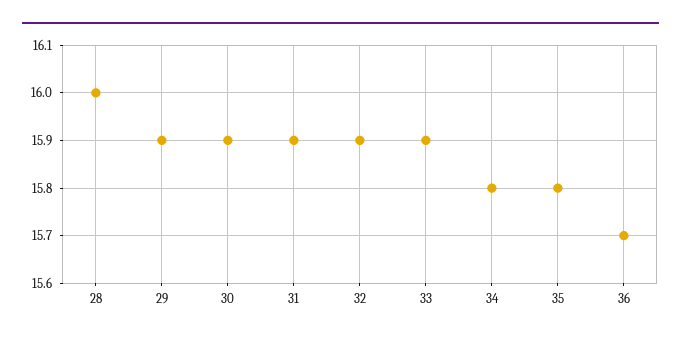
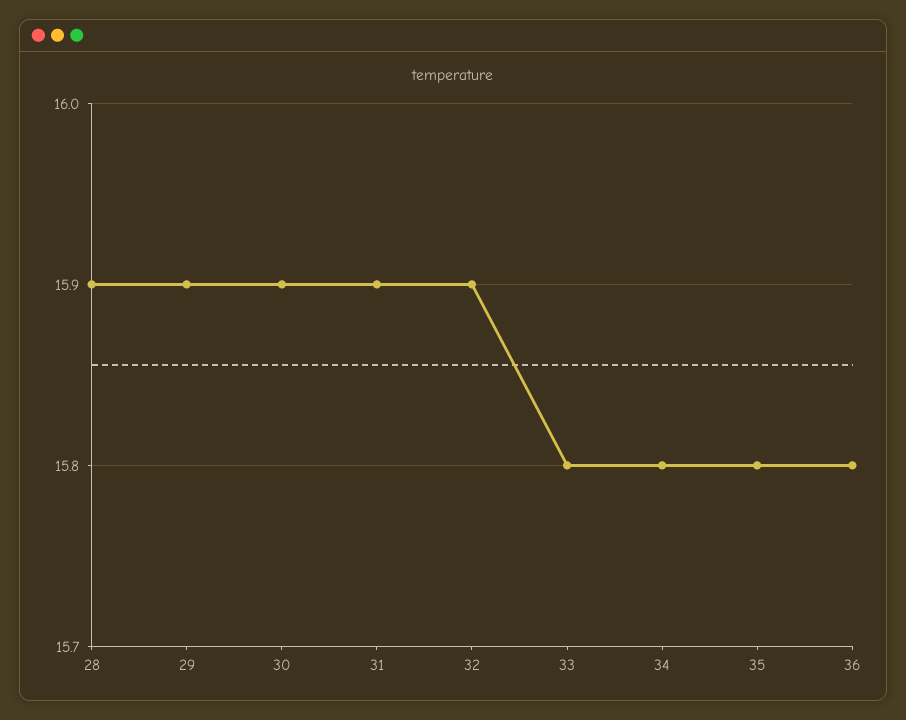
28: 16 -> 15.9
33: 15.9 -> 15.8
36: 15.7 -> 15.8

